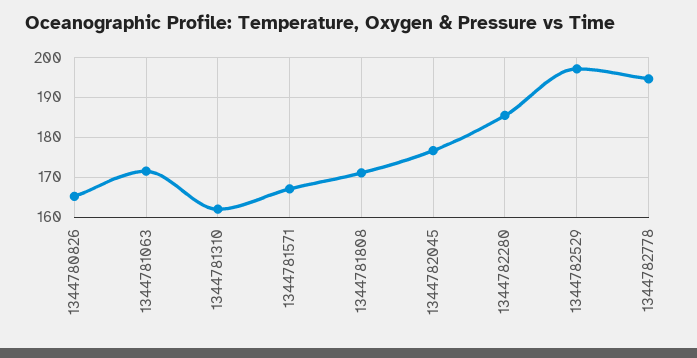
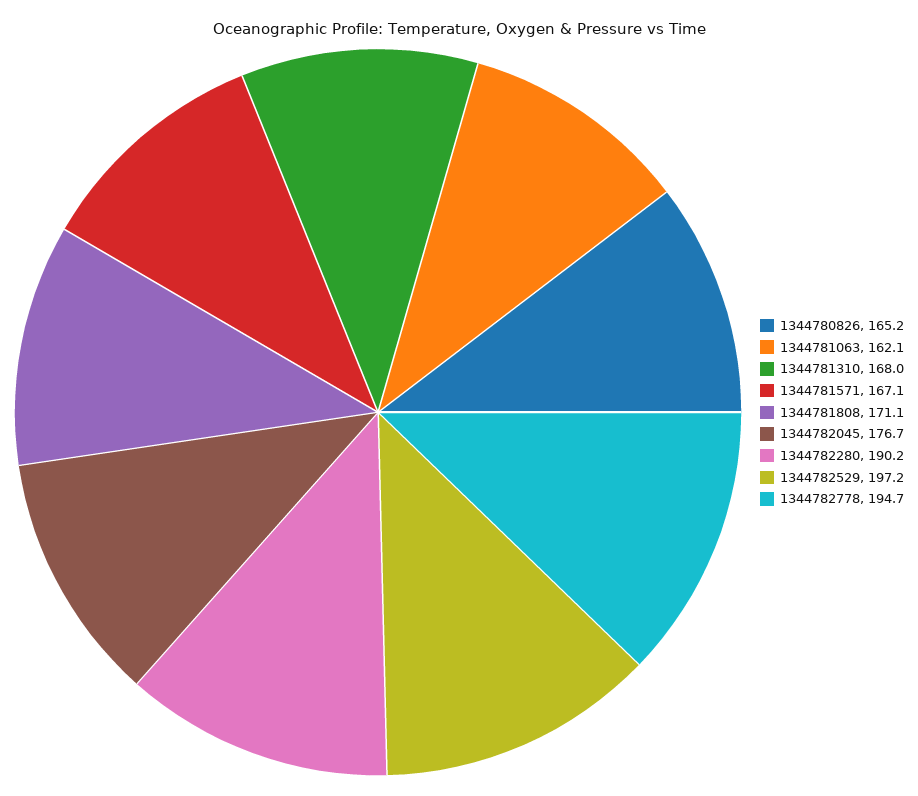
1344781063: 172 -> 162.1
1344781310: 162 -> 168
1344782280: 186 -> 190.2

